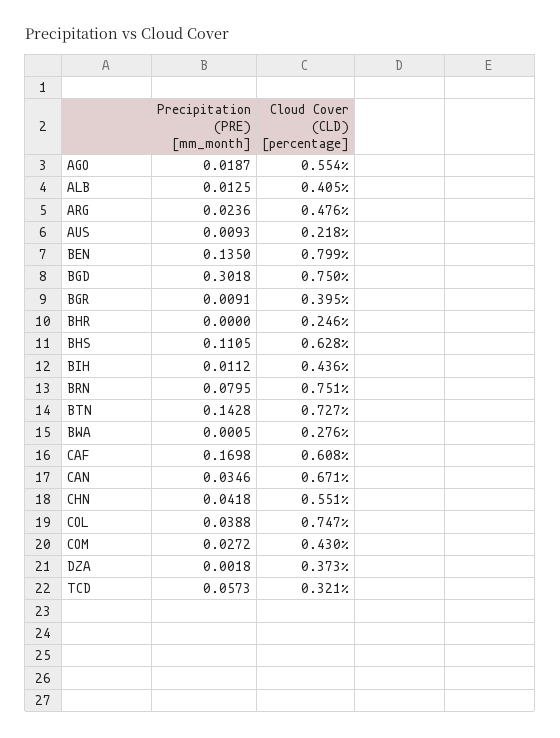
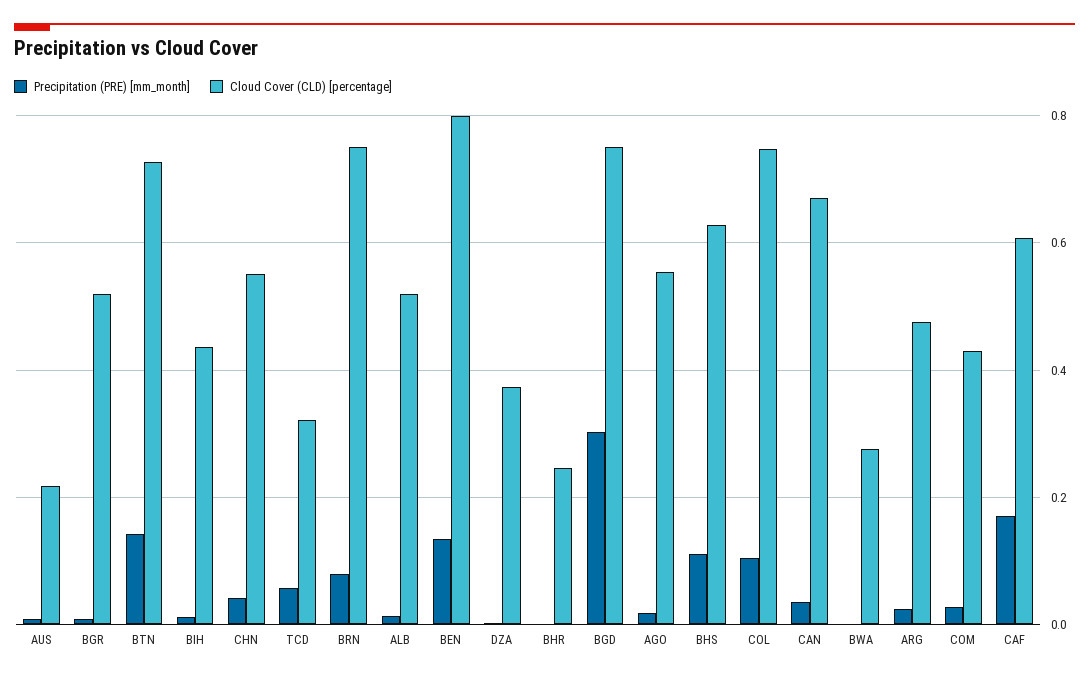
Cloud Cover (CLD) [percentage], ALB: 0.405 -> 0.52
Cloud Cover (CLD) [percentage], BGR: 0.395 -> 0.52
Precipitation (PRE) [mm_month], COL: 0.0388 -> 0.1

